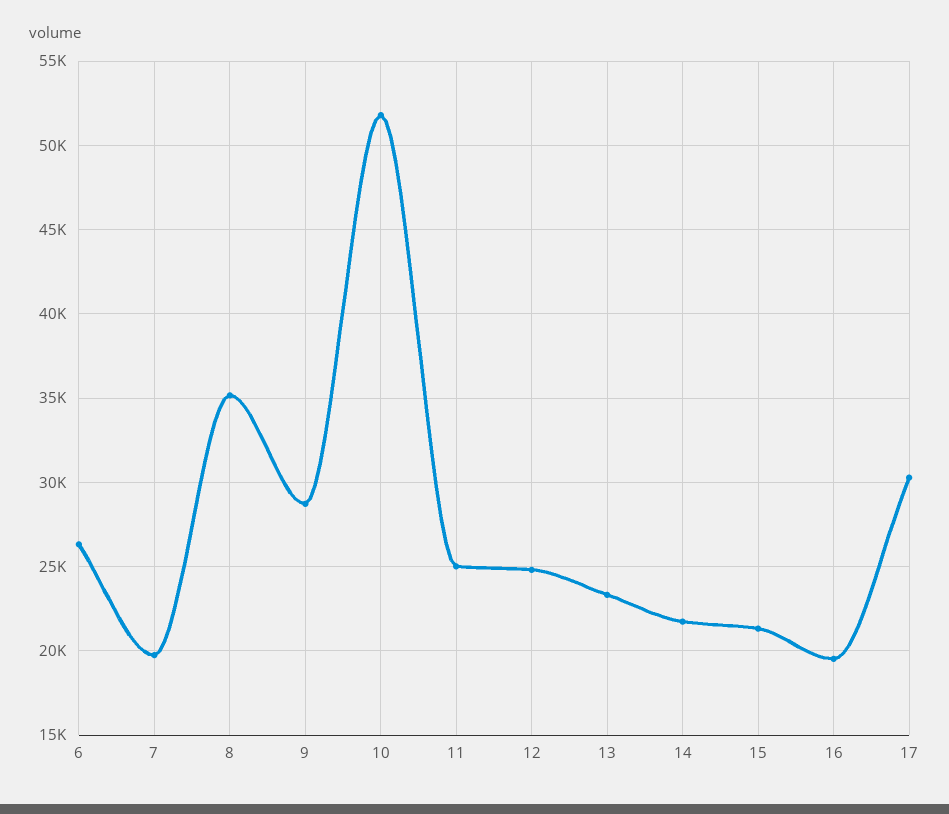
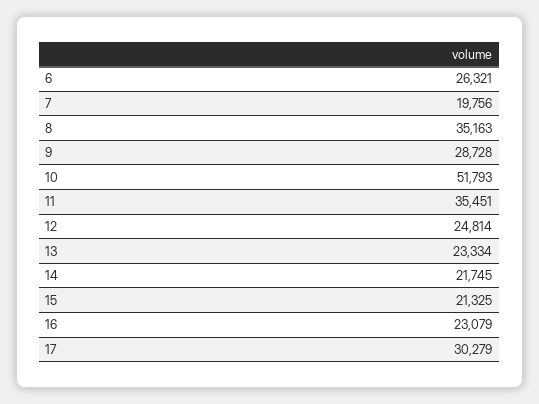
11: 25000 -> 35451
16: 19500 -> 23079

